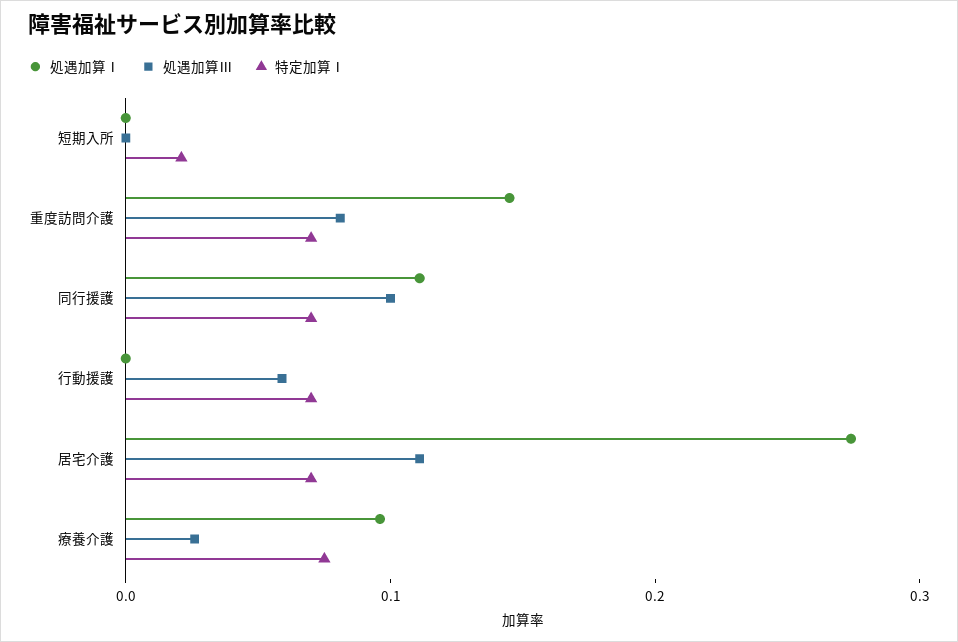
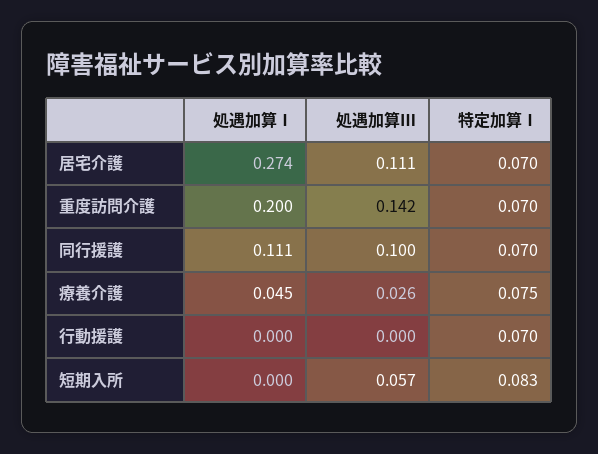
処遇加算Ⅲ, 短期入所: 0 -> 0.057
特定加算Ⅰ, 短期入所: 0.02 -> 0.083
処遇加算Ⅰ, 重度訪問介護: 0.14 -> 0.2
処遇加算Ⅲ, 重度訪問介護: 0.08 -> 0.142
処遇加算Ⅲ, 行動援護: 0.06 -> 0
処遇加算Ⅰ, 療養介護: 0.1 -> 0.045

